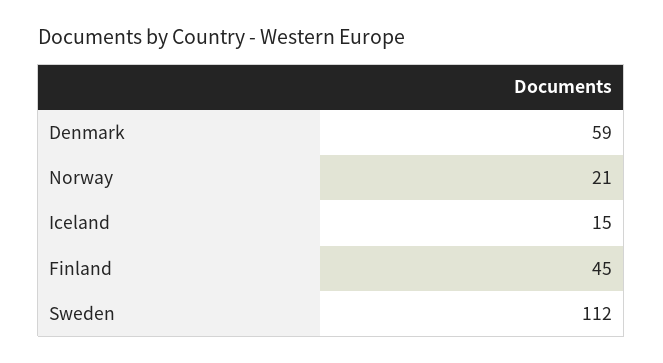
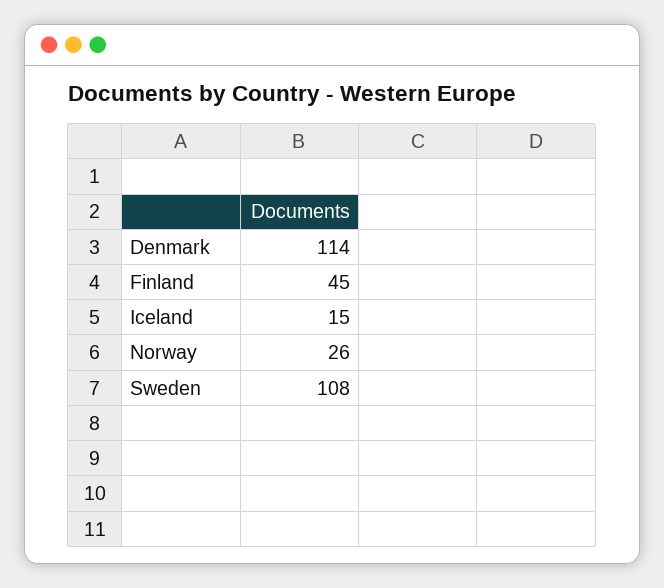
Denmark: 59 -> 114
Norway: 21 -> 26
Sweden: 112 -> 108

